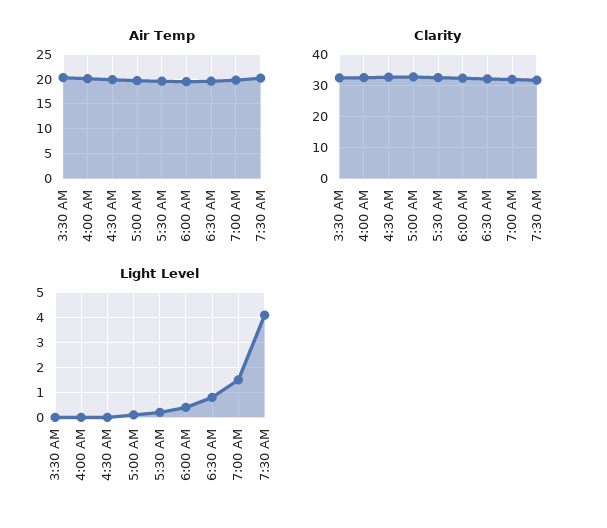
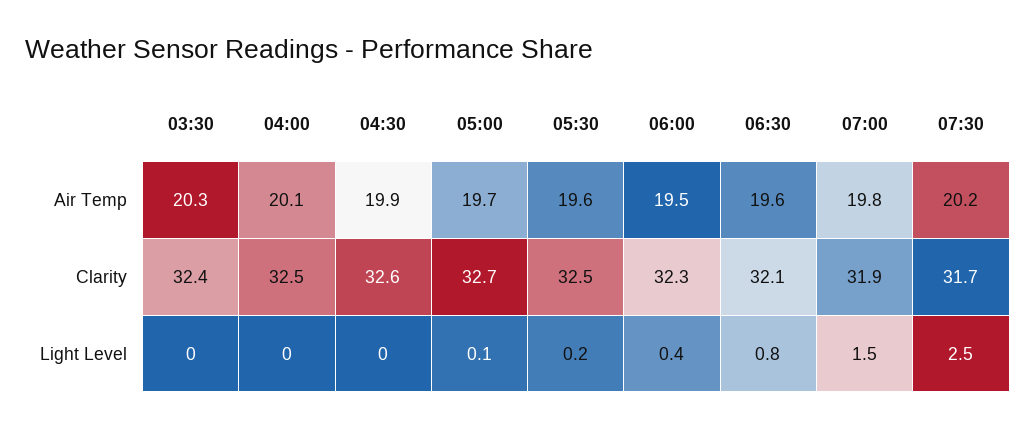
Light Level, 7:30 AM: 4 -> 2.5

